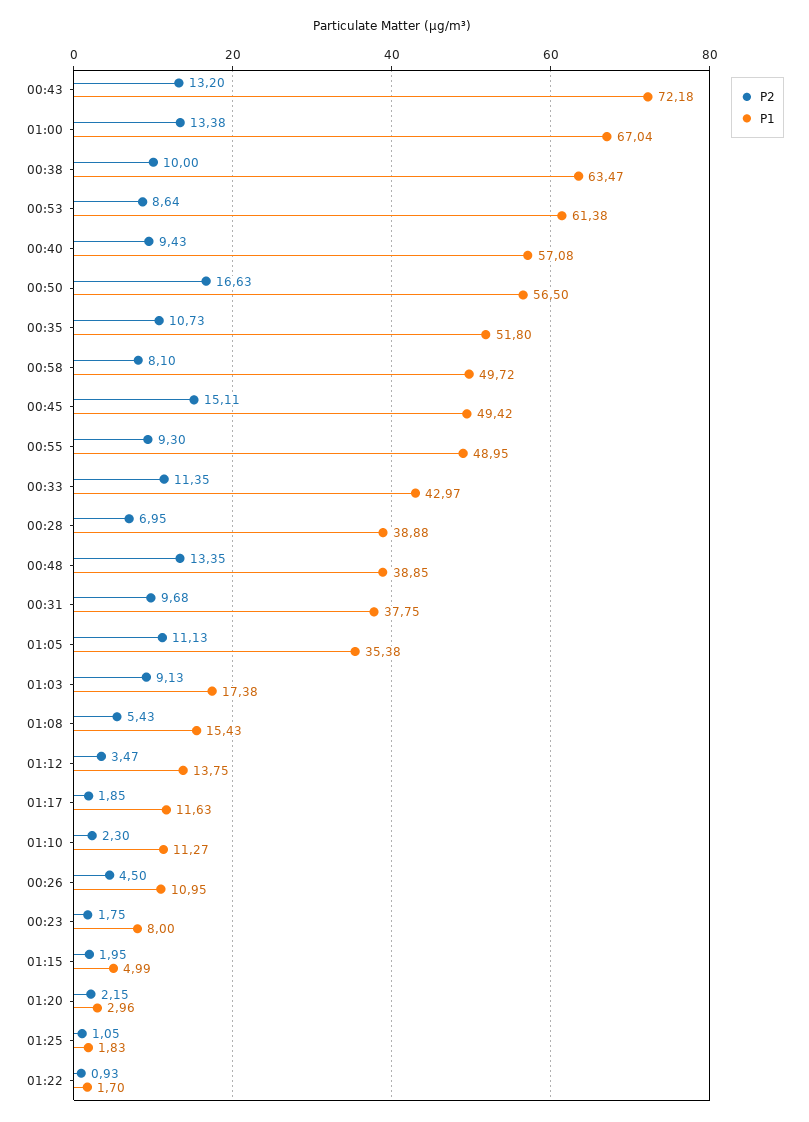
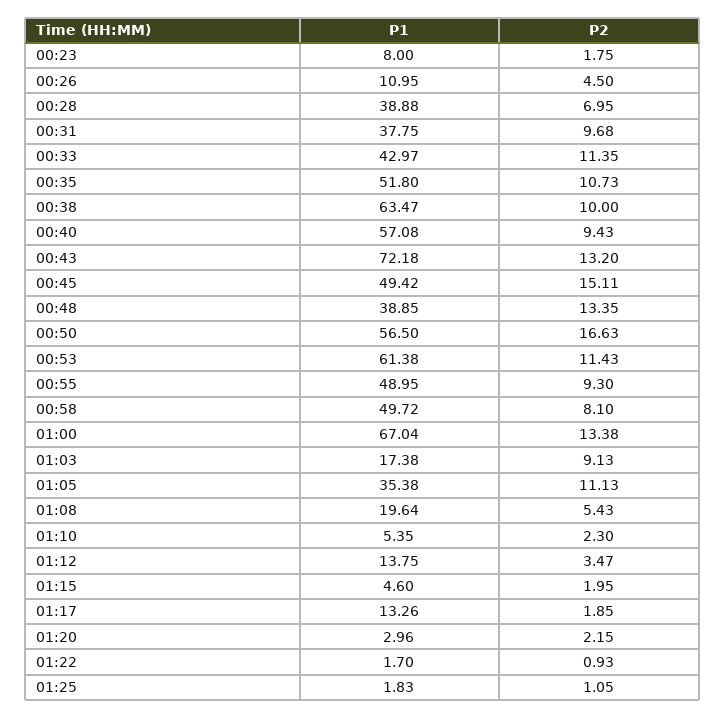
P2, 00:53: 8.64 -> 11.43
P1, 01:08: 15.43 -> 19.64
P1, 01:17: 11.63 -> 13.26
P1, 01:10: 11.27 -> 5.35
P1, 01:15: 4.99 -> 4.6

